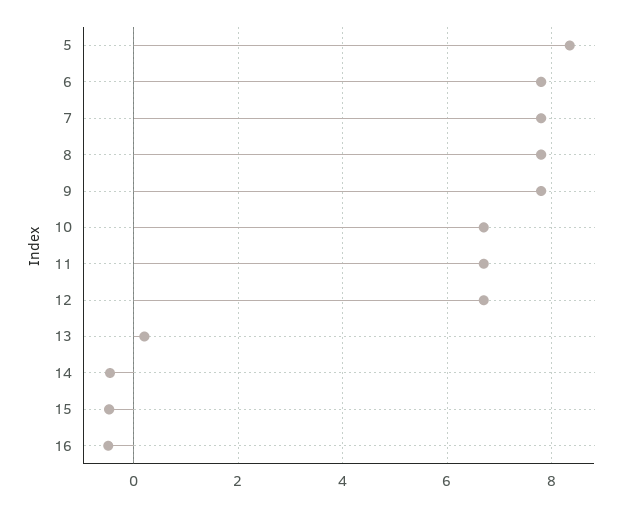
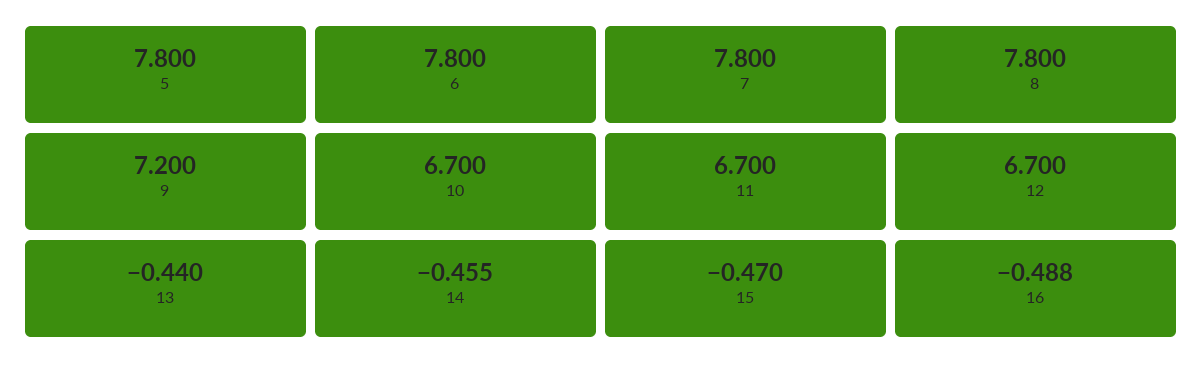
5: 8.4 -> 7.8
9: 7.8 -> 7.2
13: 0.2 -> -0.44

